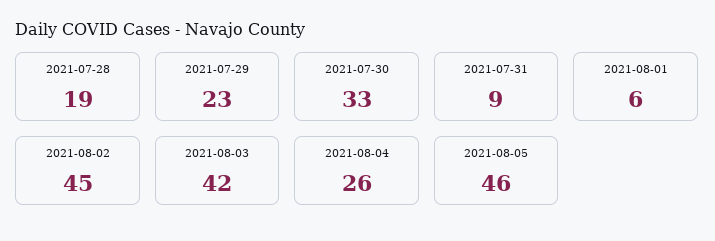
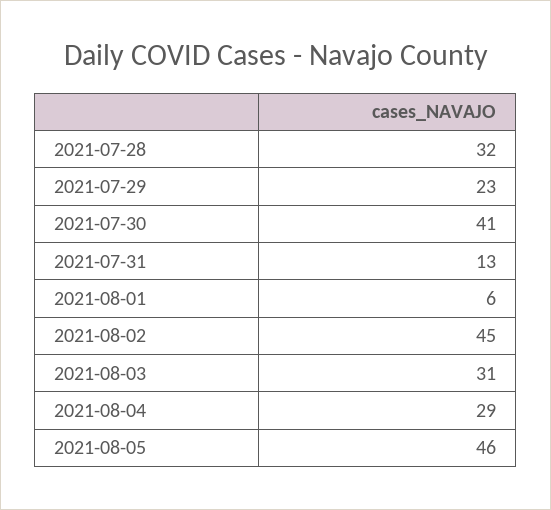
2021-07-28: 19 -> 32
2021-07-30: 33 -> 41
2021-07-31: 9 -> 13
2021-08-03: 42 -> 31
2021-08-04: 26 -> 29

